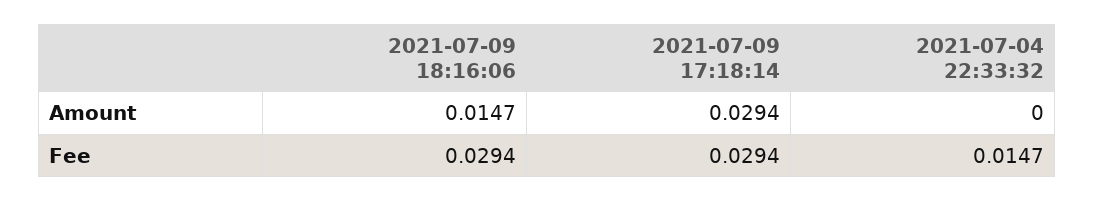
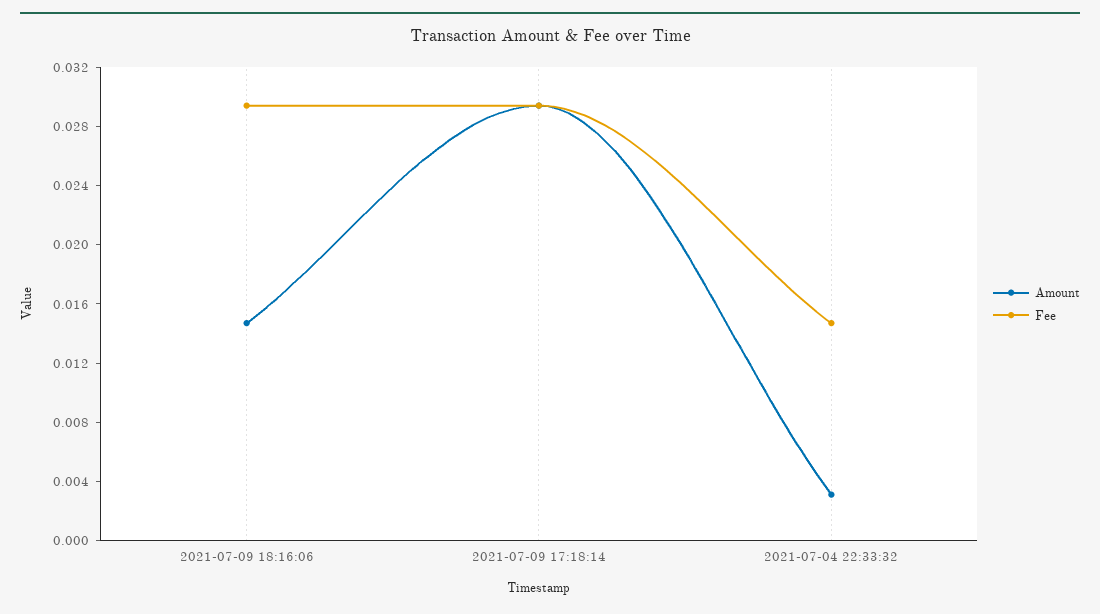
Amount, 2021-07-04 22:33:32: 0 -> 0.003

